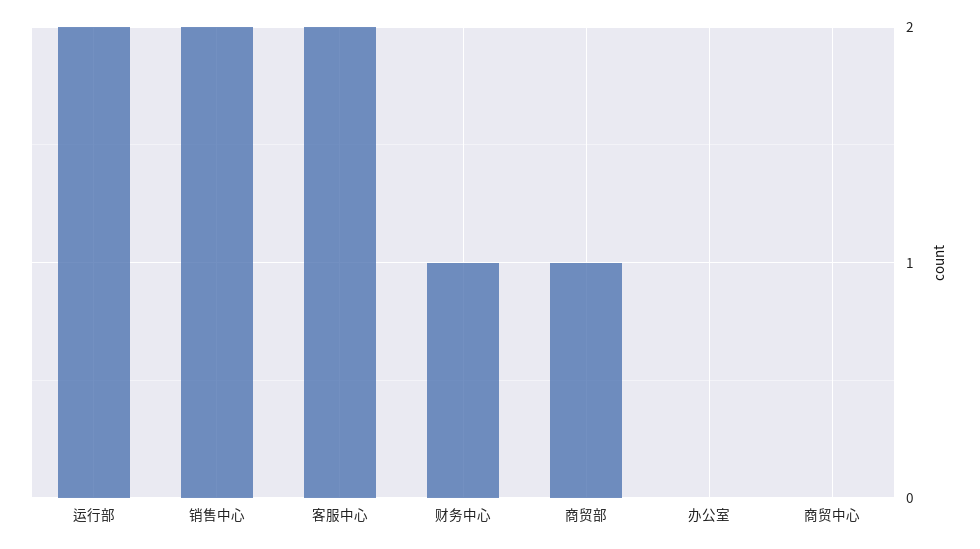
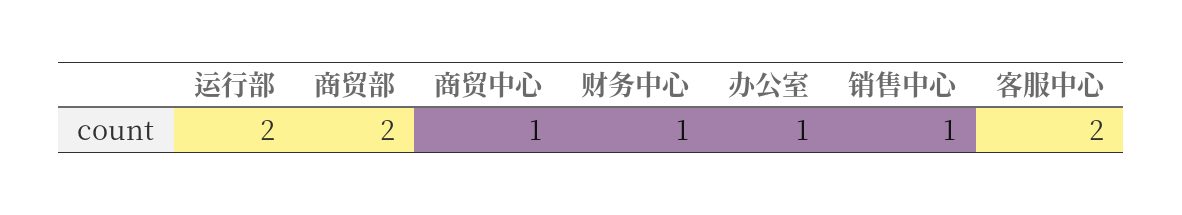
销售中心: 2 -> 1
商贸部: 1 -> 2
办公室: 0 -> 1
商贸中心: 0 -> 1

